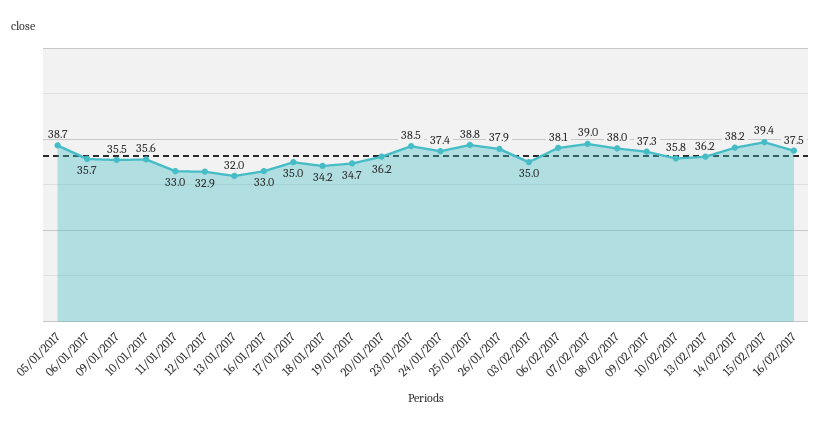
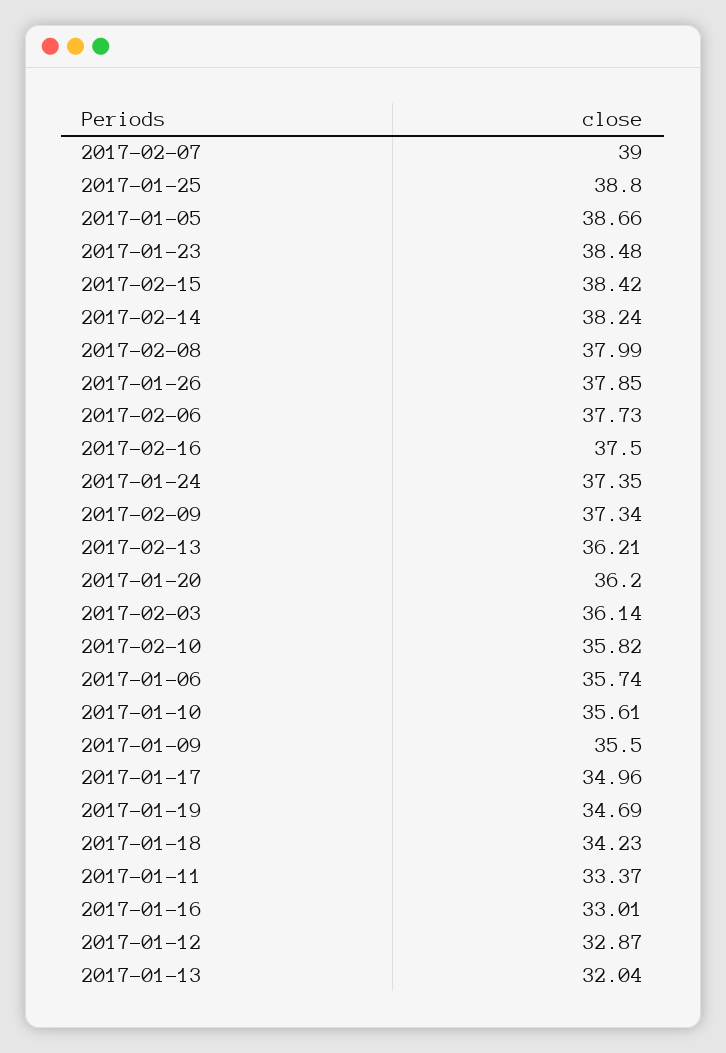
11/01/2017: 33 -> 33.37
03/02/2017: 35 -> 36.14
06/02/2017: 38.1 -> 37.73
15/02/2017: 39.4 -> 38.42

